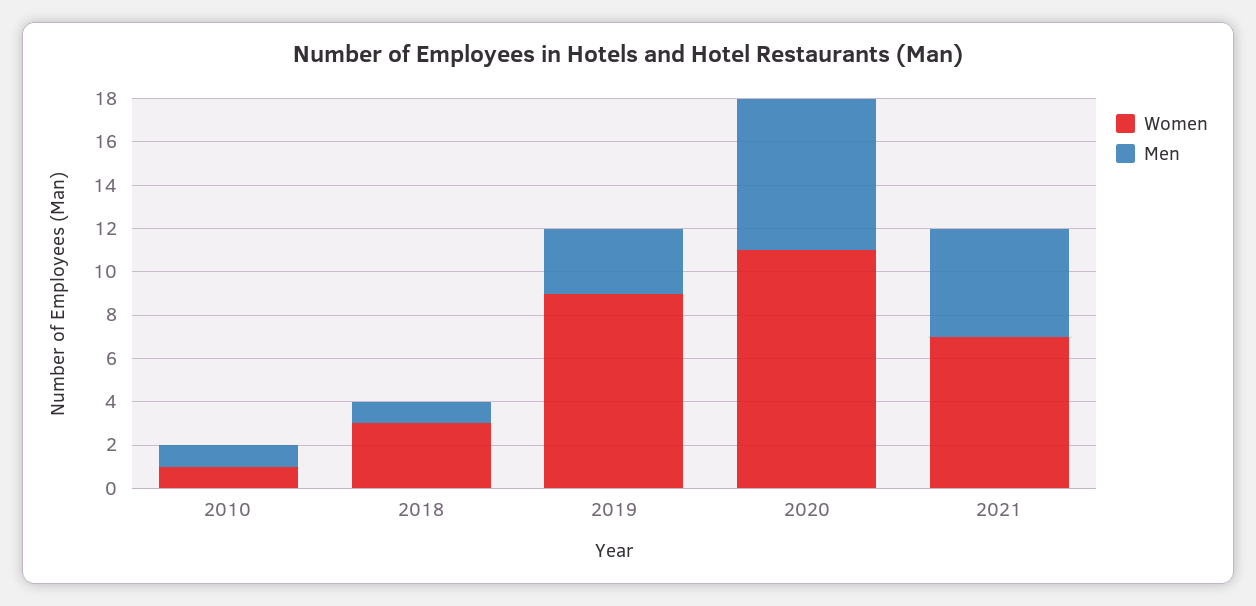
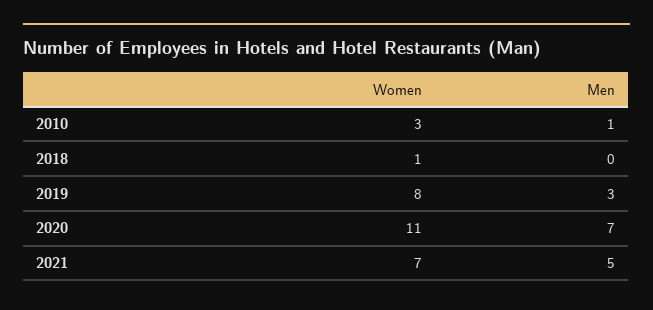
Women, 2010: 1 -> 3
Women, 2018: 3 -> 1
Men, 2018: 1 -> 0
Women, 2019: 9 -> 8

